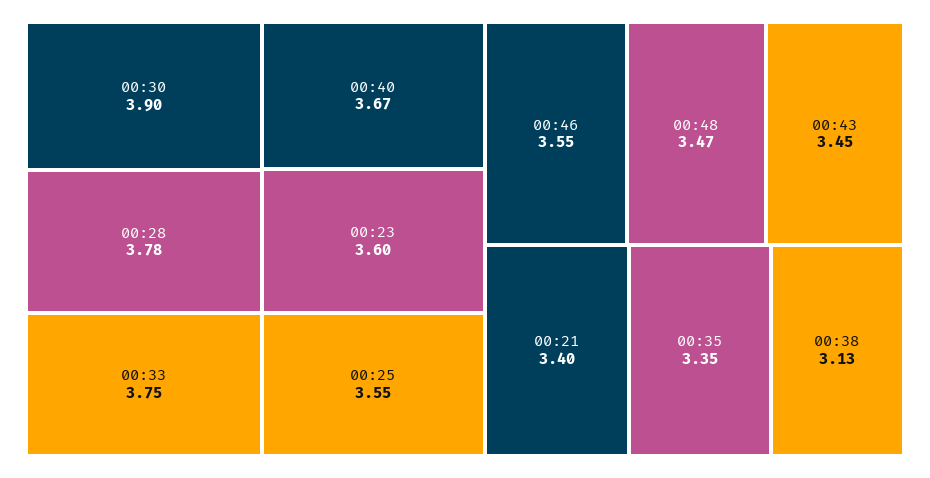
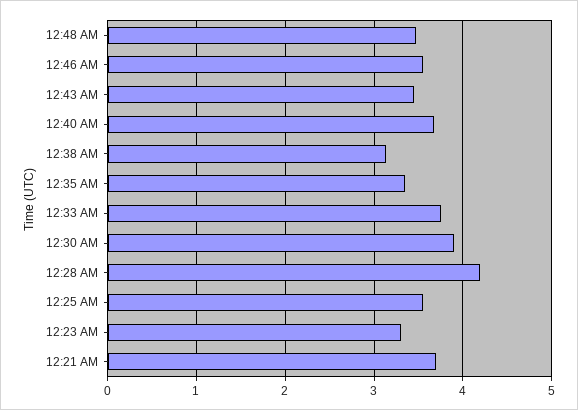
00:28: 3.78 -> 4.2
00:23: 3.6 -> 3.3
00:21: 3.4 -> 3.7

